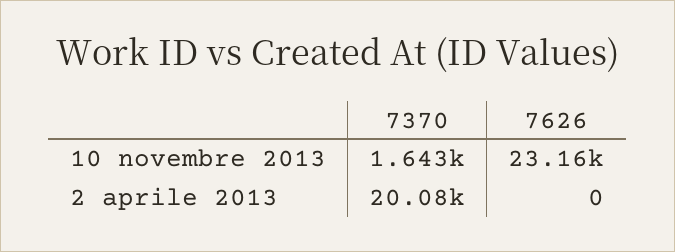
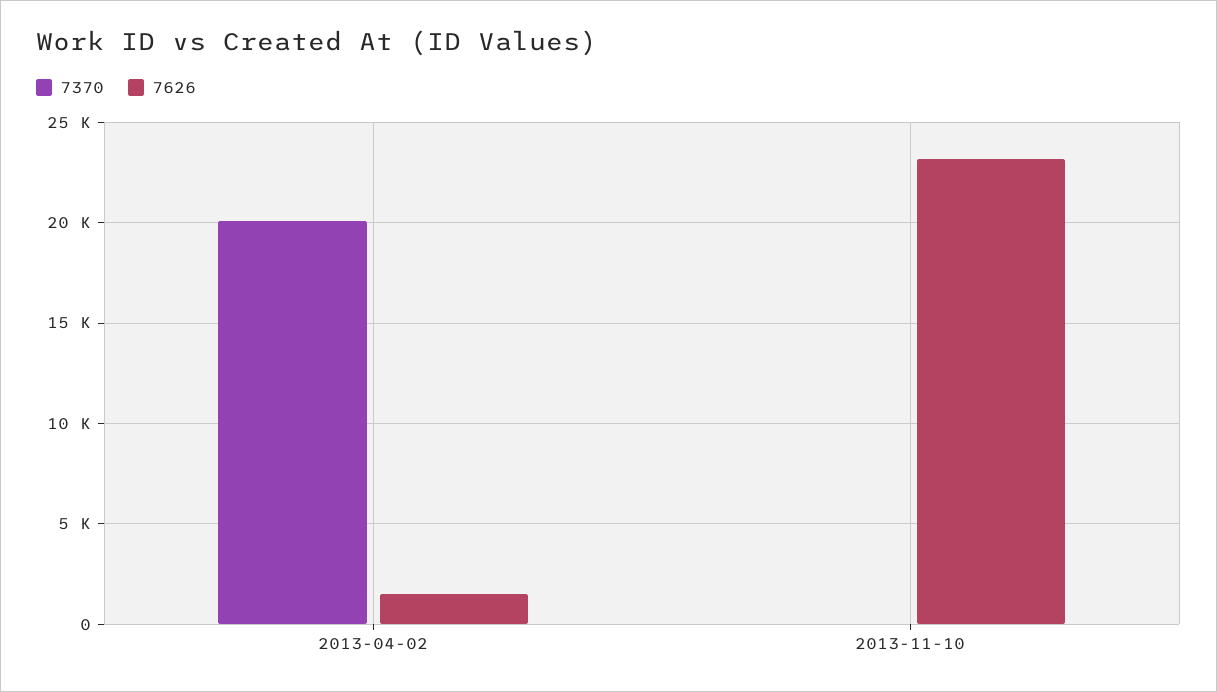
7370, 10 novembre 2013: 1643 -> 0
7626, 2 aprile 2013: 0 -> 1500

